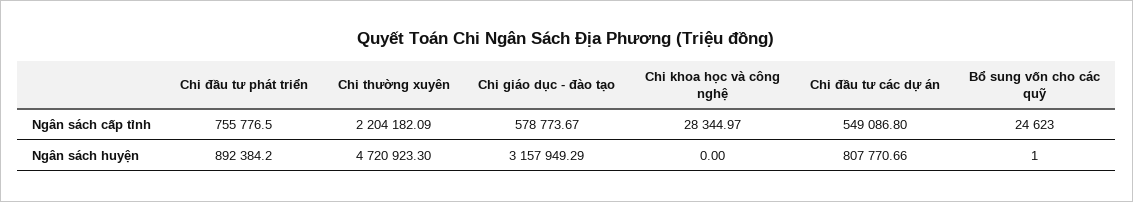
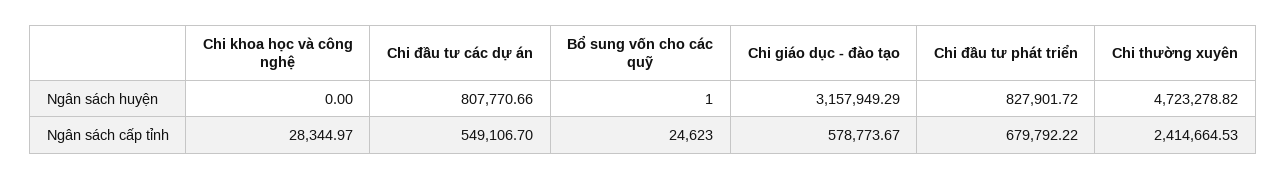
Chi đầu tư phát triển, Ngân sách cấp tỉnh: 755776.5 -> 679792.22
Chi thường xuyên, Ngân sách cấp tỉnh: 2204182.09 -> 2414664.53
Chi đầu tư các dự án, Ngân sách cấp tỉnh: 549086.8 -> 549106.7
Chi đầu tư phát triển, Ngân sách huyện: 892384.2 -> 827901.72
Chi thường xuyên, Ngân sách huyện: 4720923.3 -> 4723278.82

